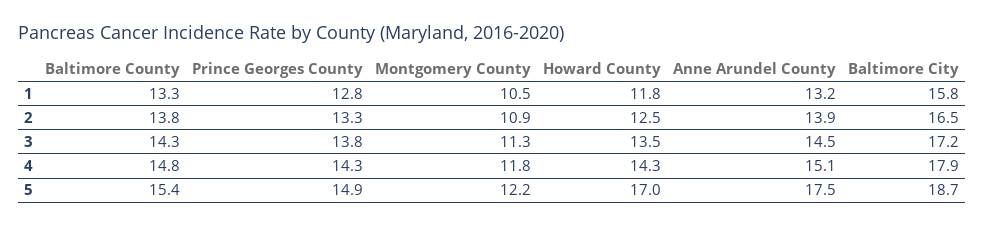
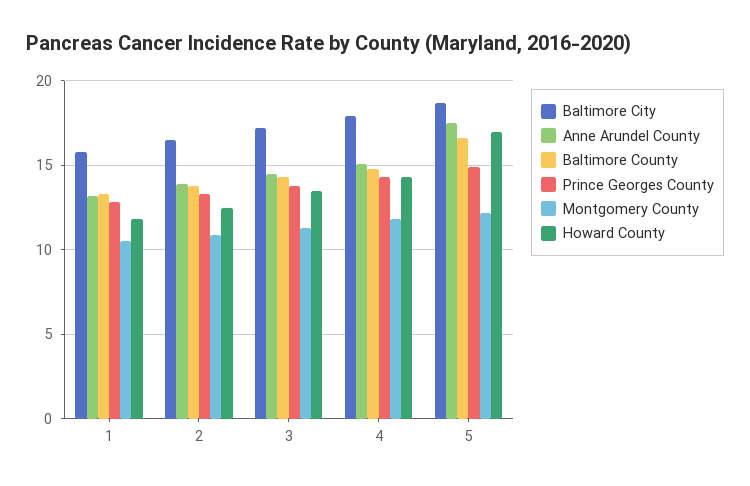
Baltimore County, 5: 15.4 -> 16.5

